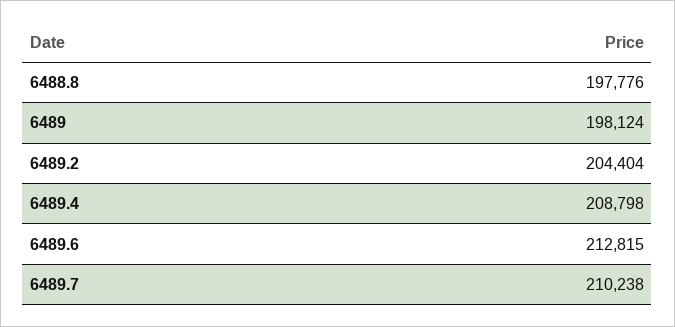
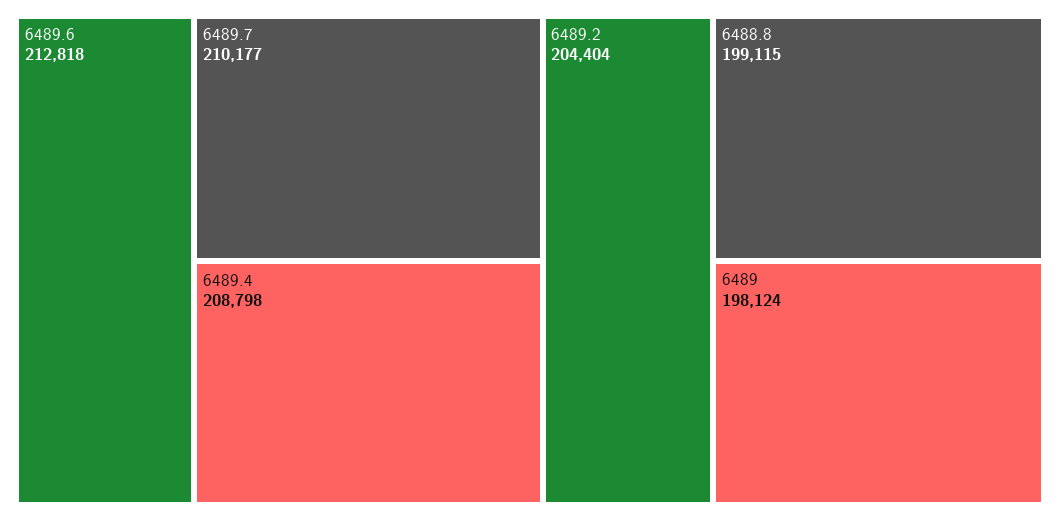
6488.8: 197776 -> 199115
6489.6: 212815 -> 212818
6489.7: 210238 -> 210177

